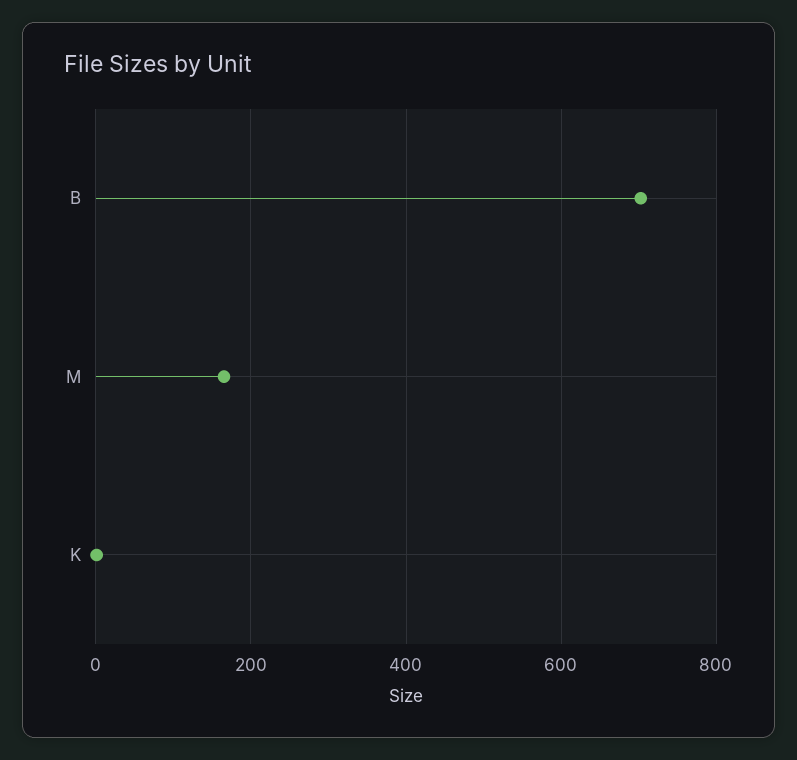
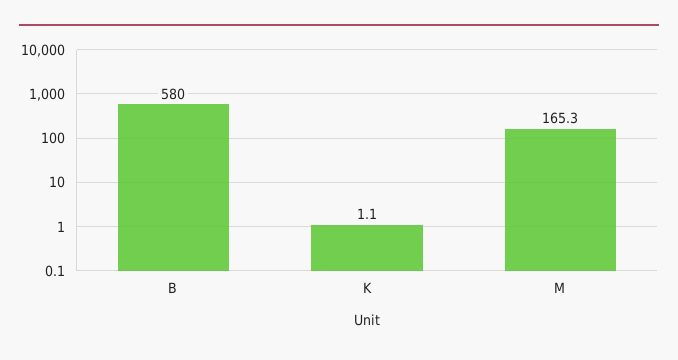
B: 700 -> 580

